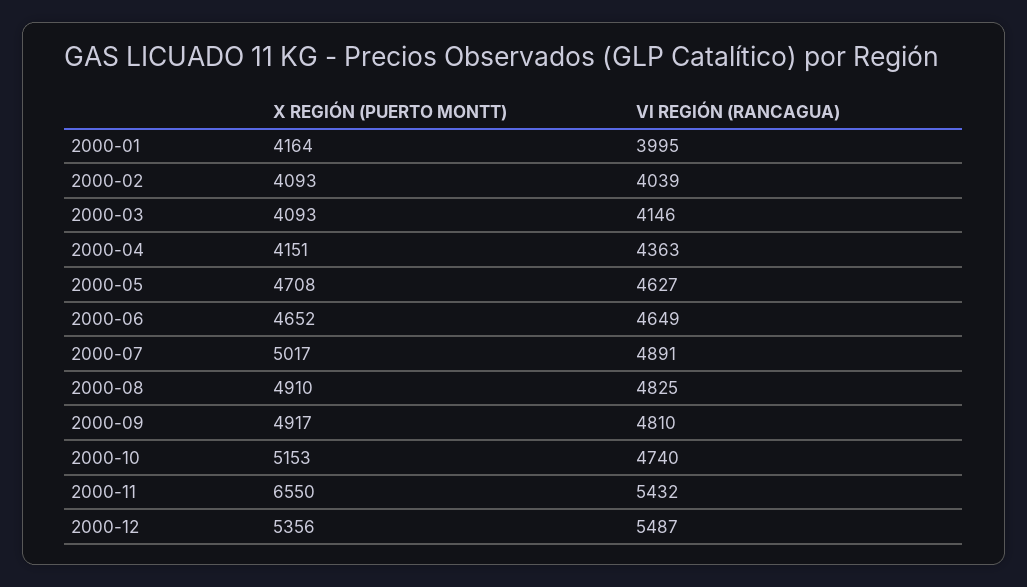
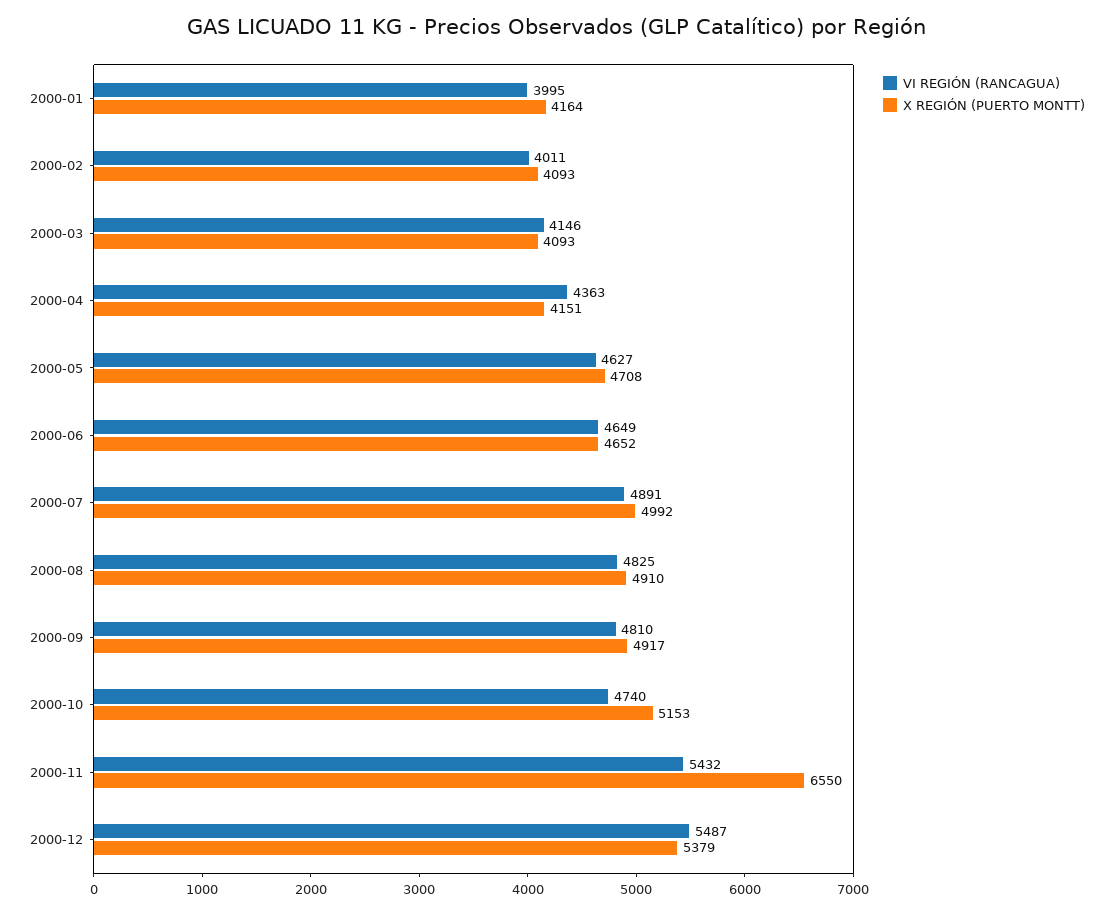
VI REGIÓN (RANCAGUA), 2000-02: 4039 -> 4011
X REGIÓN (PUERTO MONTT), 2000-07: 5017 -> 4992
X REGIÓN (PUERTO MONTT), 2000-12: 5356 -> 5379

